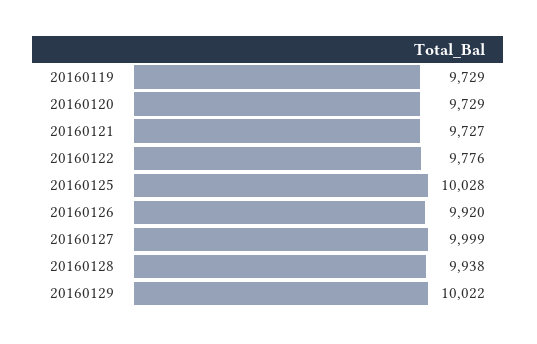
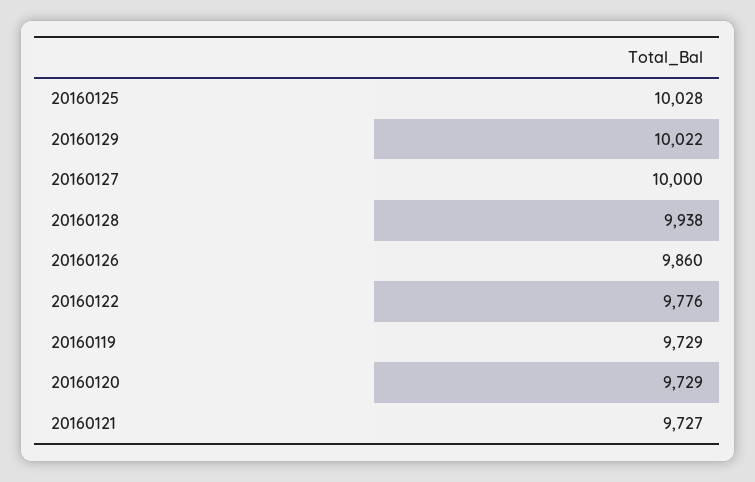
20160126: 9920 -> 9860
20160127: 9999 -> 10000

